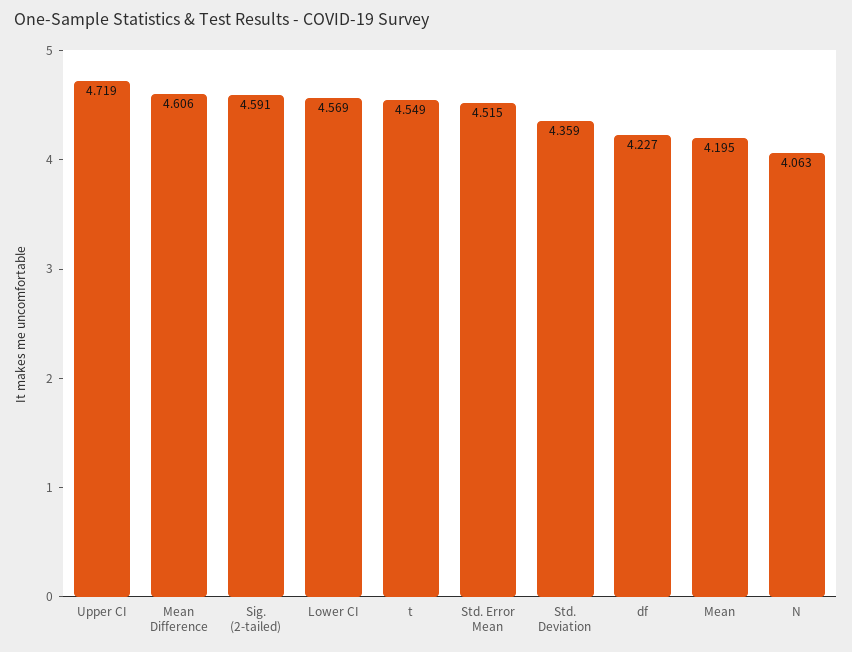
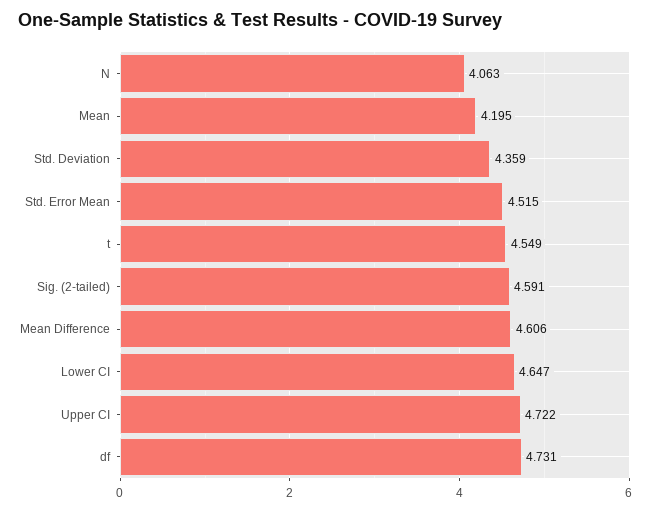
Upper CI: 4.719 -> 4.722
Lower CI: 4.569 -> 4.647
df: 4.227 -> 4.731

